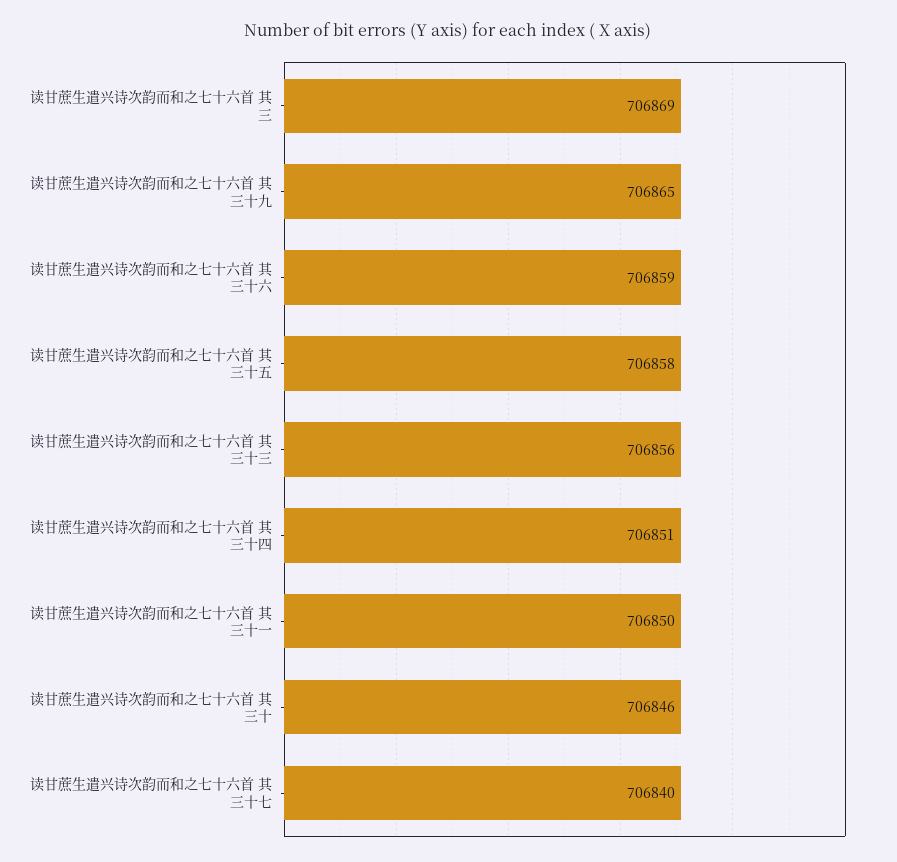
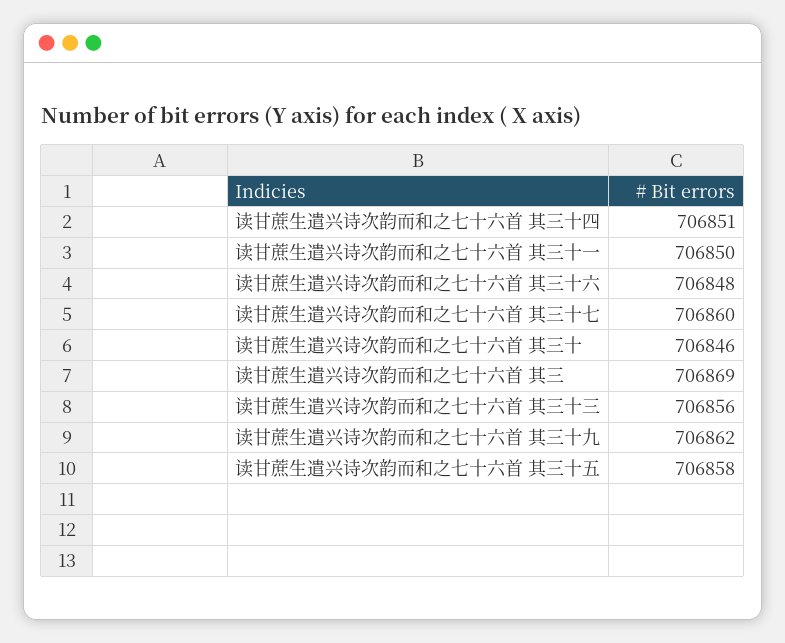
读甘蔗生遣兴诗次韵而和之七十六首 其三十九: 706865 -> 706862
读甘蔗生遣兴诗次韵而和之七十六首 其三十六: 706859 -> 706848
读甘蔗生遣兴诗次韵而和之七十六首 其三十七: 706840 -> 706860

